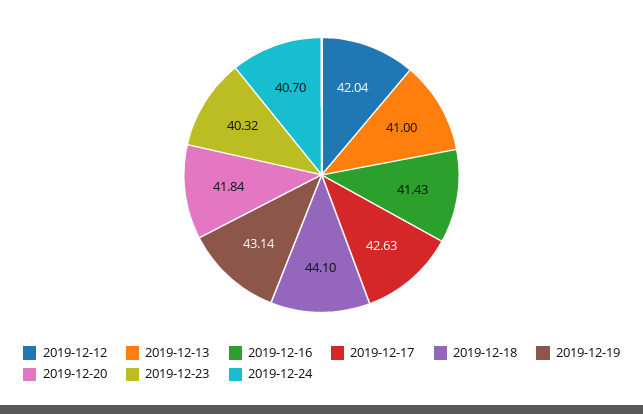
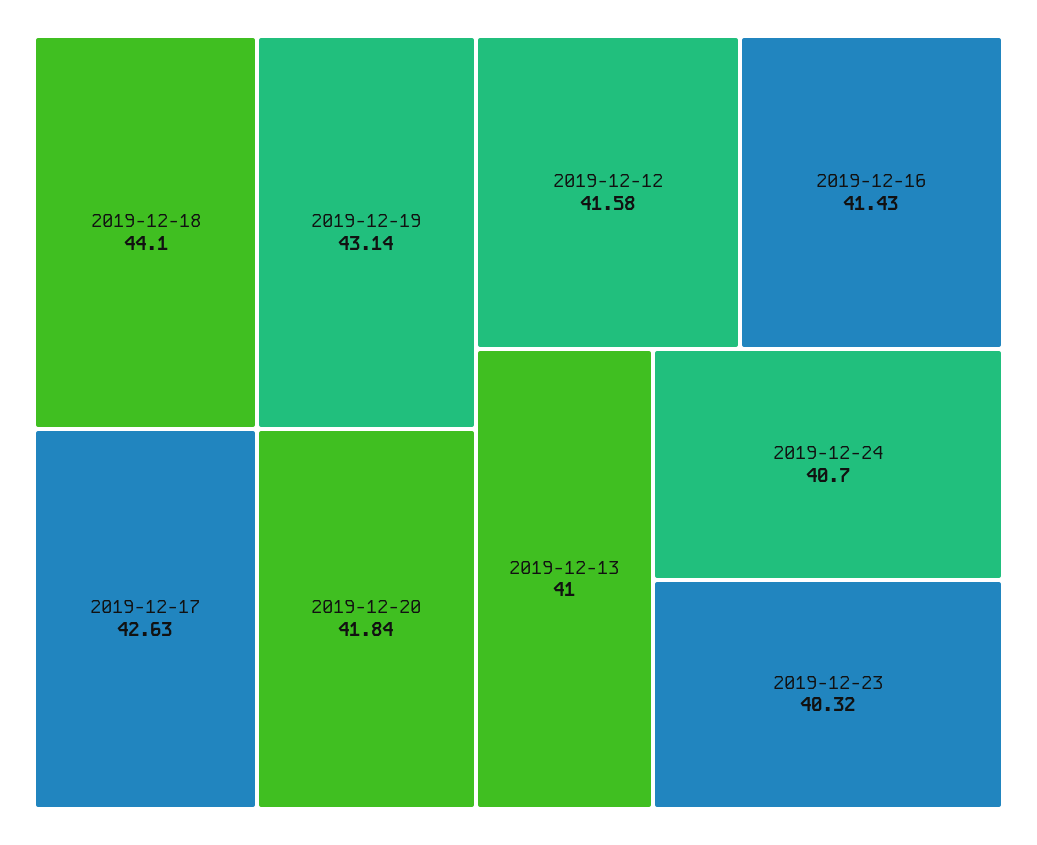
2019-12-12: 42.04 -> 41.58

